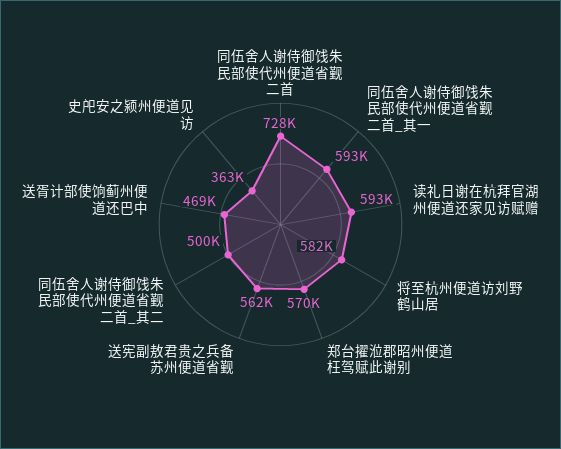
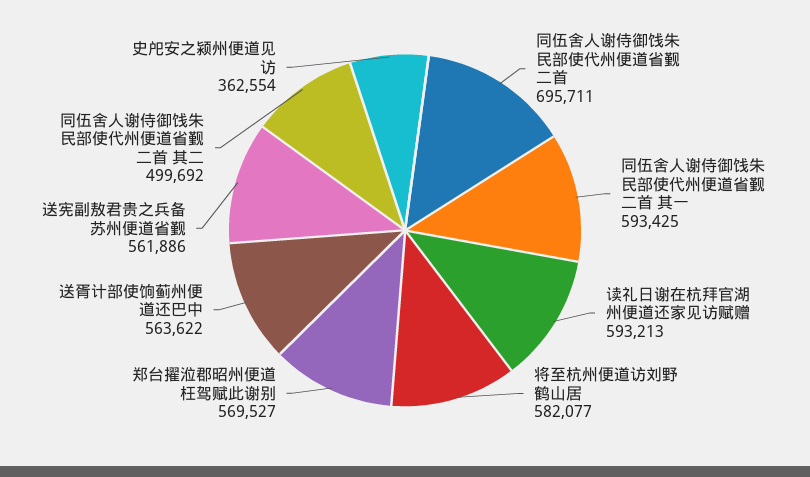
同伍舍人谢侍御饯朱民部使代州便道省觐二首: 728000 -> 695711
送胥计部使饷蓟州便道还巴中: 469000 -> 563622

